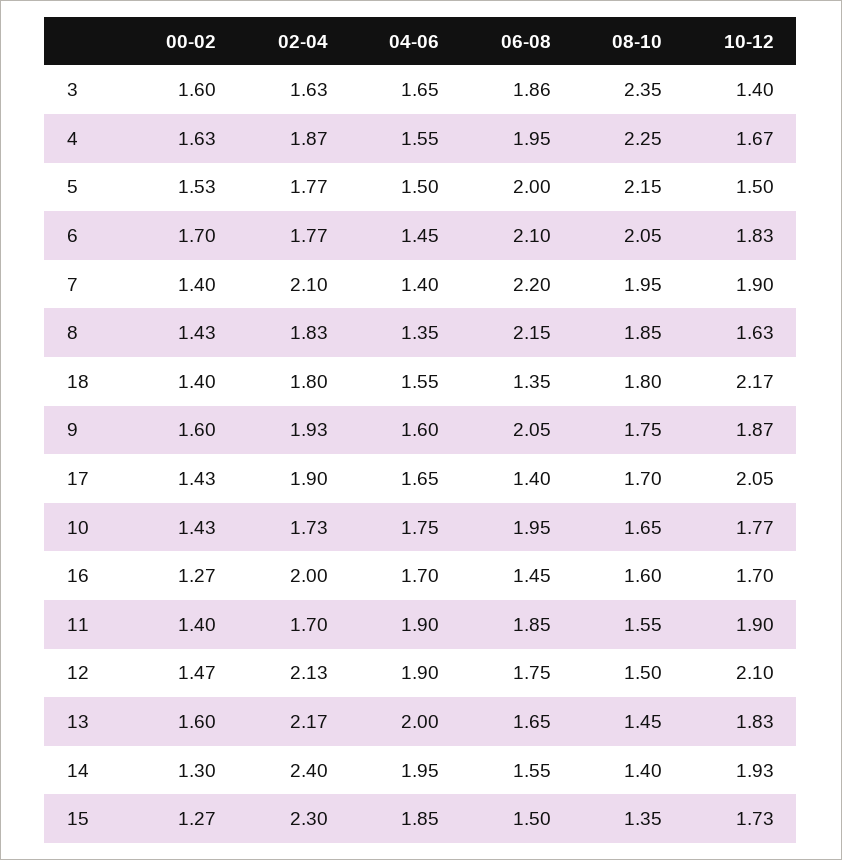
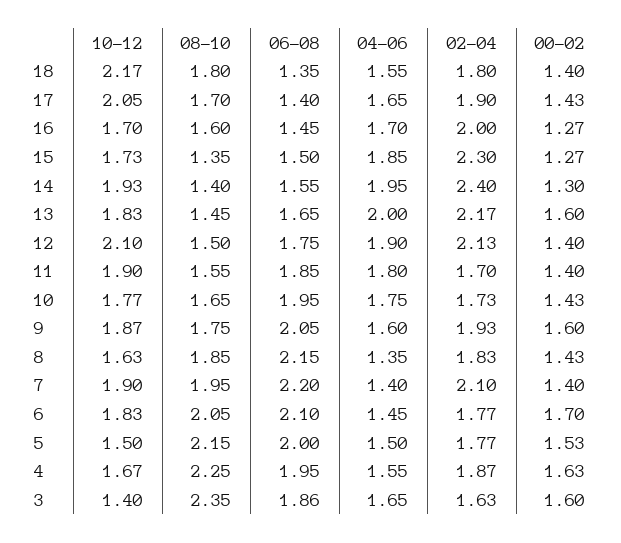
04-06, 11: 1.9 -> 1.8
00-02, 12: 1.47 -> 1.4

